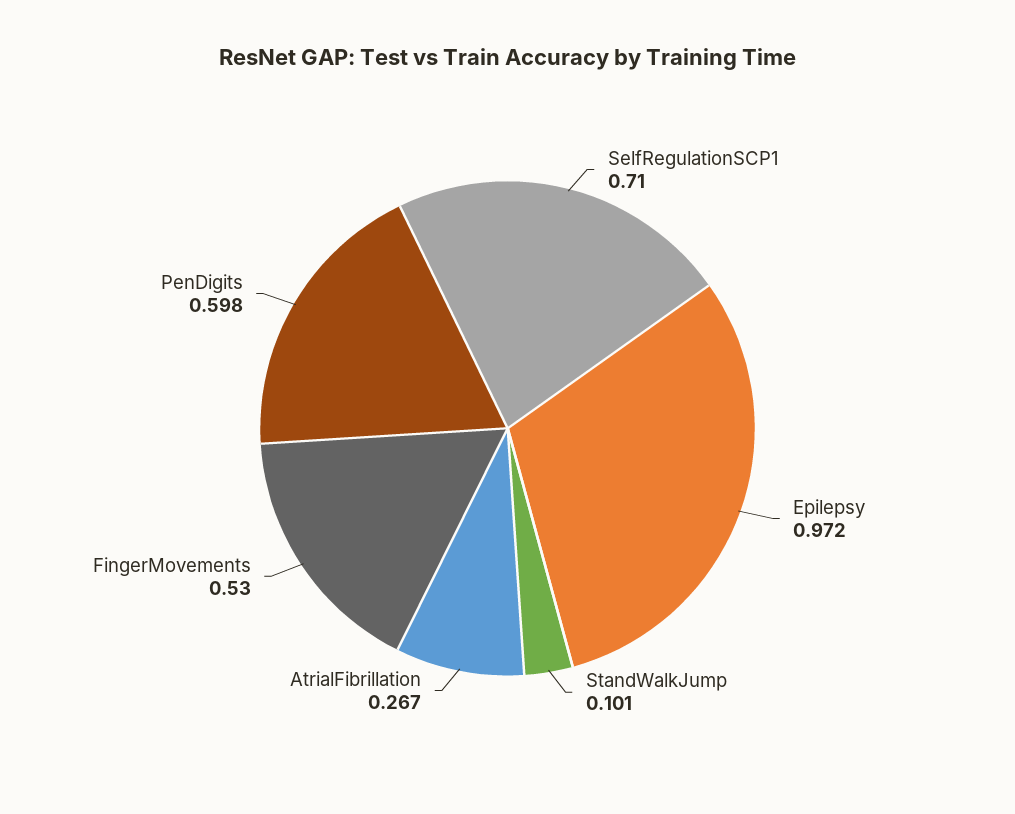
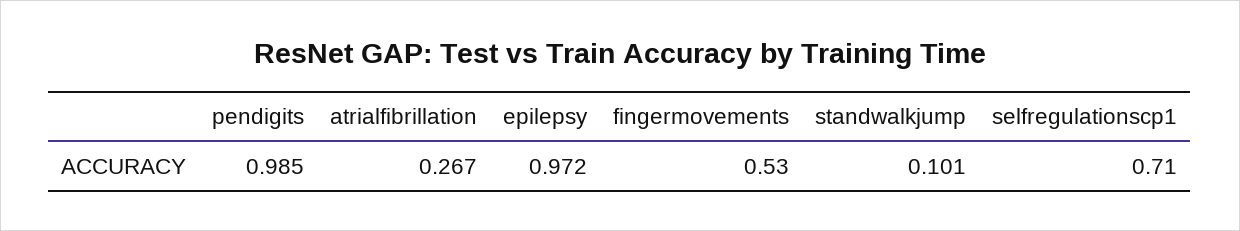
PenDigits: 0.598 -> 0.985

